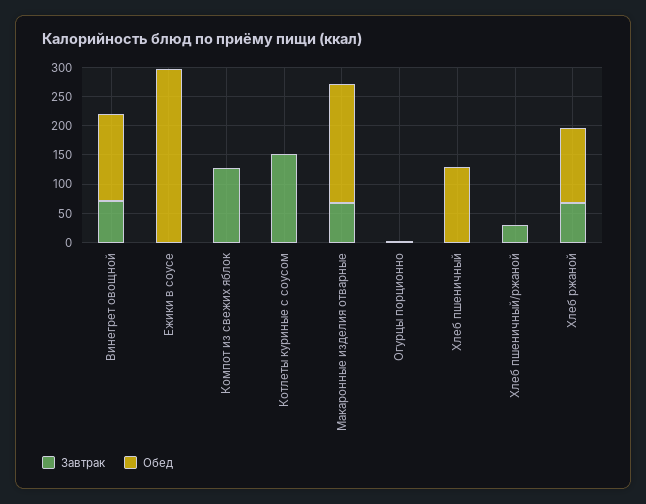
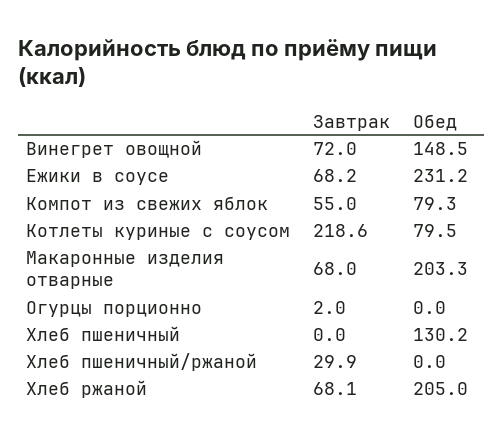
Завтрак, Ежики в соусе: 0 -> 68.2
Обед, Ежики в соусе: 300 -> 231.2
Завтрак, Компот из свежих яблок: 125 -> 55
Обед, Компот из свежих яблок: 0 -> 79.3
Завтрак, Котлеты куриные с соусом: 150 -> 218.6
Обед, Котлеты куриные с соусом: 0 -> 79.5
Обед, Хлеб ржаной: 125 -> 205

